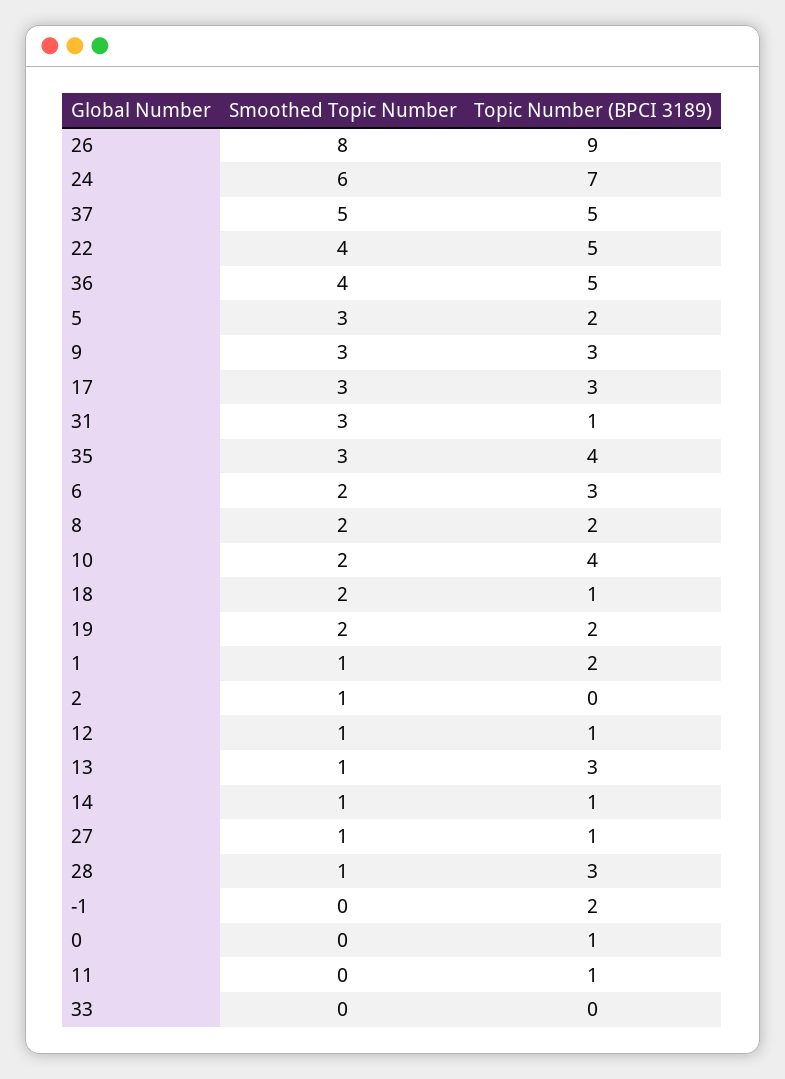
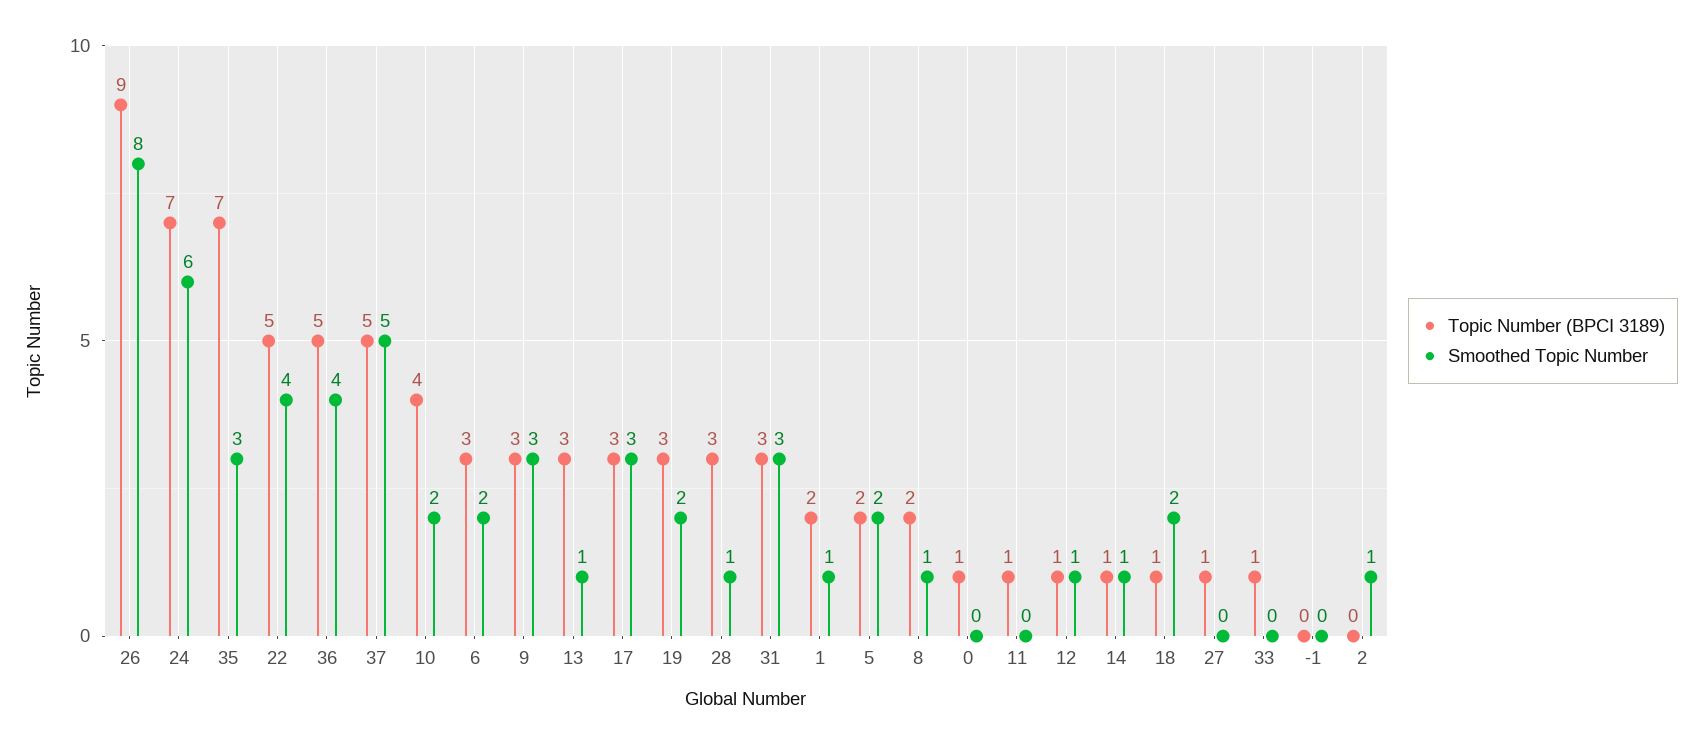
Smoothed Topic Number, 5: 3 -> 2
Topic Number (BPCI 3189), 31: 1 -> 3
Topic Number (BPCI 3189), 35: 4 -> 7
Smoothed Topic Number, 8: 2 -> 1
Topic Number (BPCI 3189), 19: 2 -> 3
Smoothed Topic Number, 27: 1 -> 0
Topic Number (BPCI 3189), -1: 2 -> 0
Topic Number (BPCI 3189), 33: 0 -> 1

